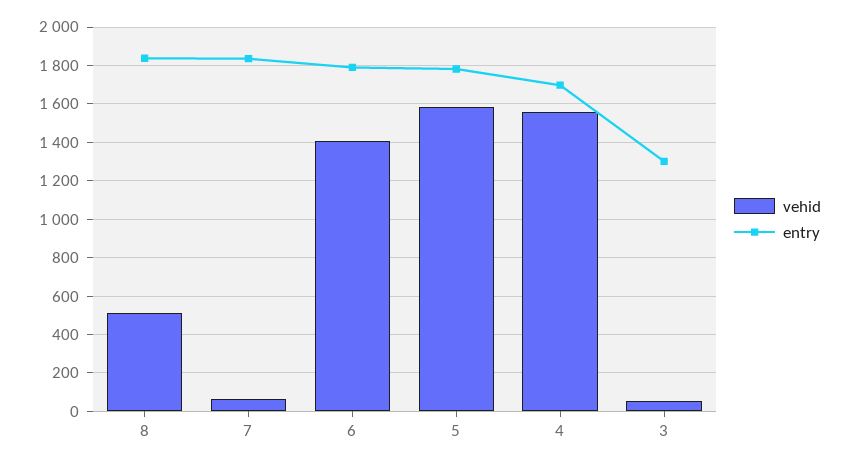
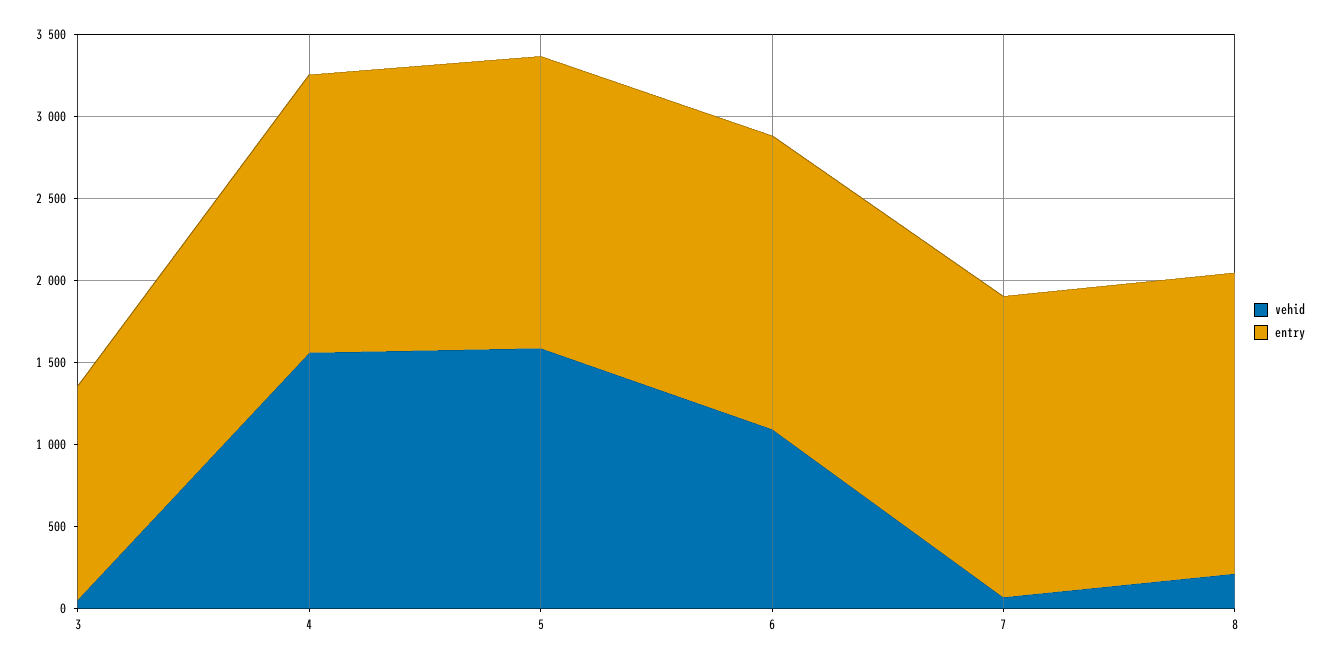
vehid, 8: 500 -> 200
vehid, 6: 1400 -> 1100

